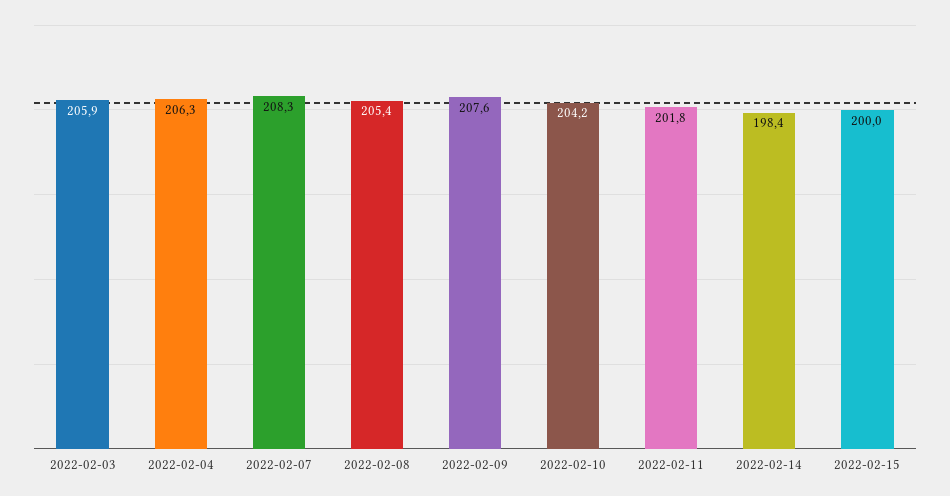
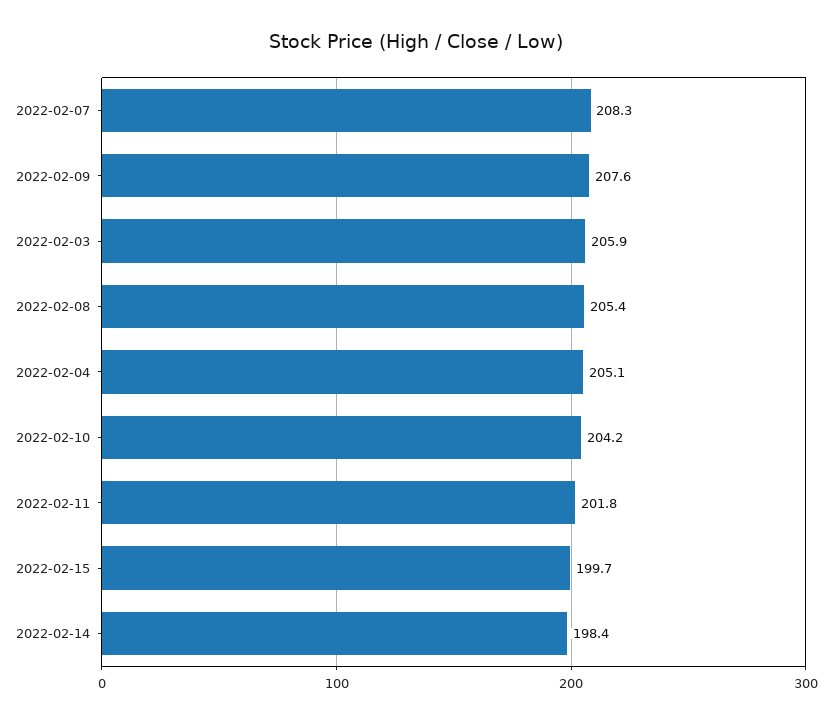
2022-02-04: 206.3 -> 205.1
2022-02-15: 200 -> 199.7

